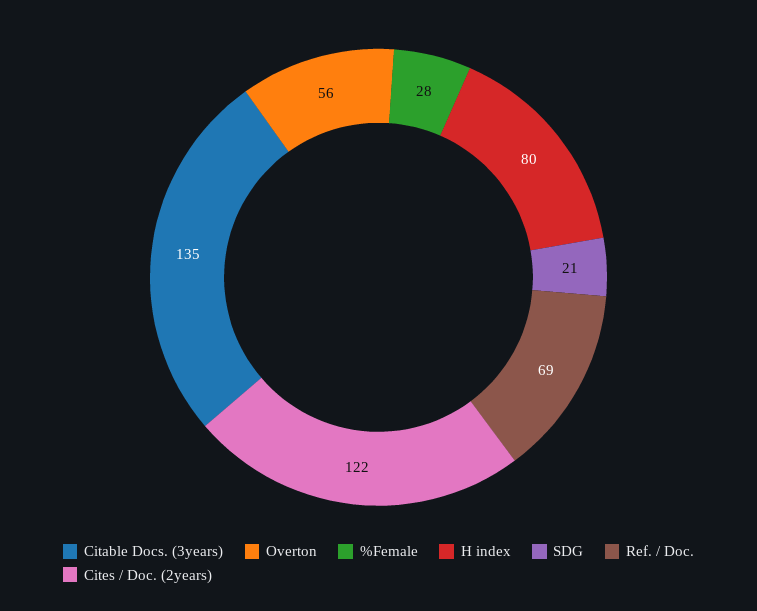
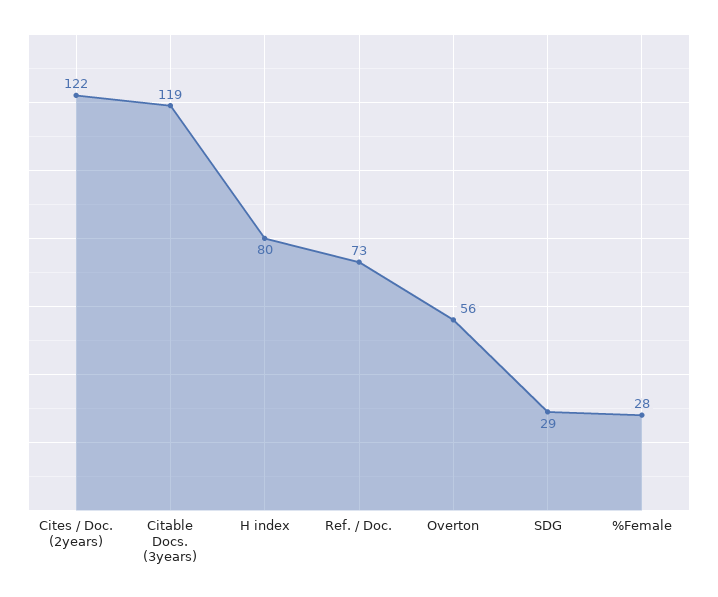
Citable Docs. (3years): 135 -> 119
SDG: 21 -> 29
Ref. / Doc.: 69 -> 73

